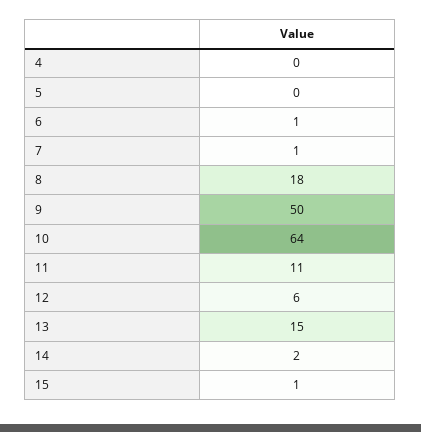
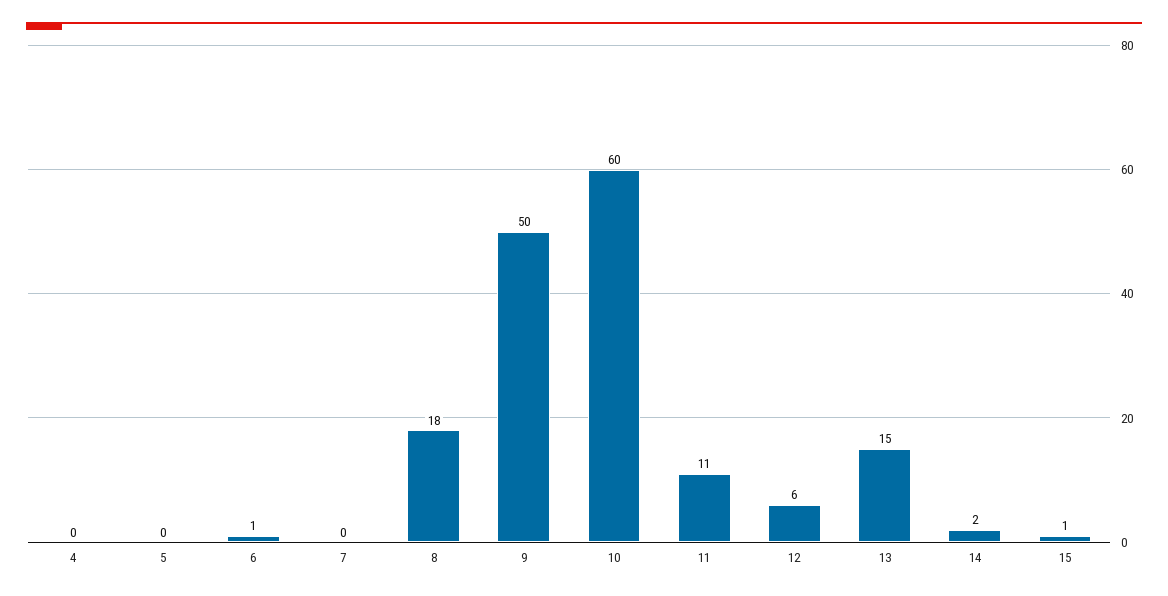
7: 1 -> 0
10: 64 -> 60

